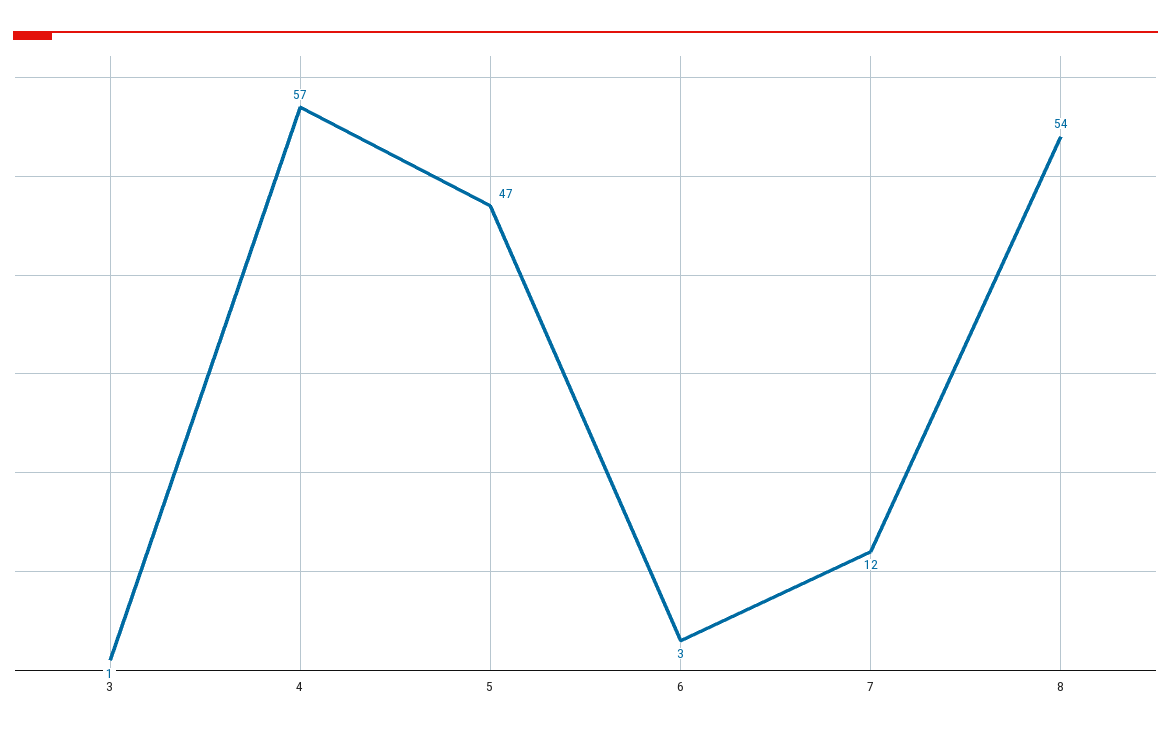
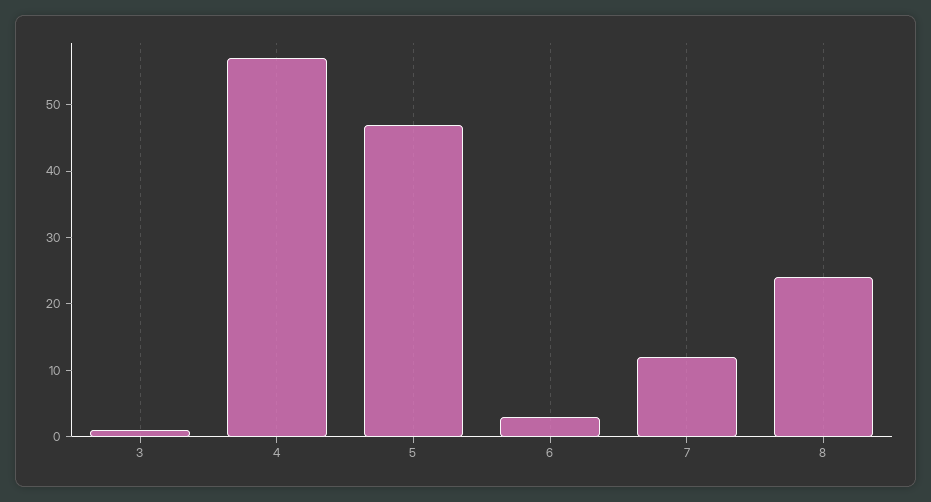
8: 54 -> 25

